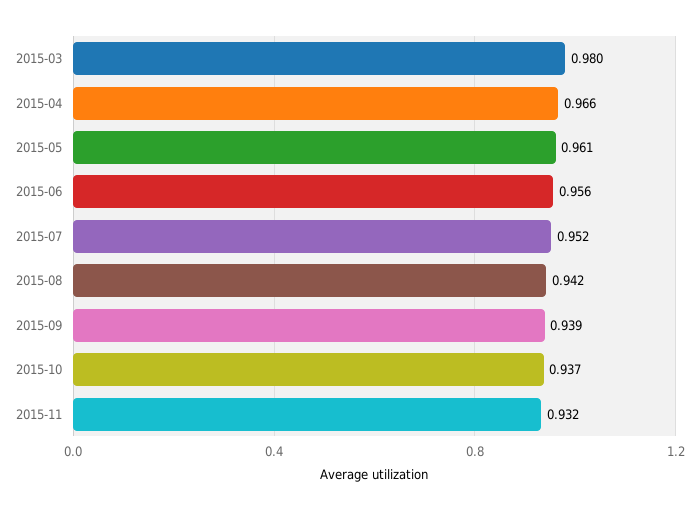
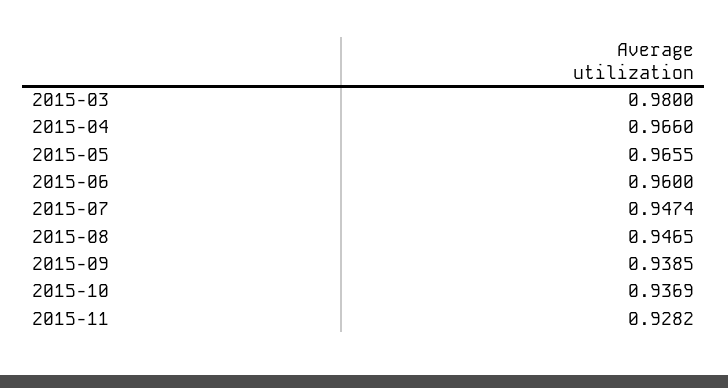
2015-05: 0.961 -> 0.9655
2015-06: 0.956 -> 0.96
2015-07: 0.952 -> 0.9474
2015-08: 0.942 -> 0.9465
2015-11: 0.932 -> 0.9282

